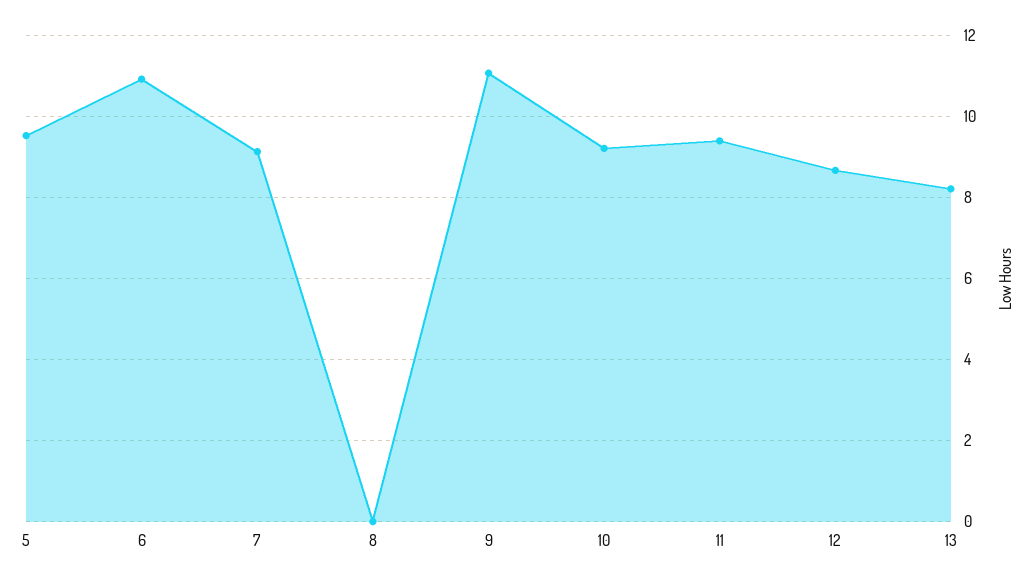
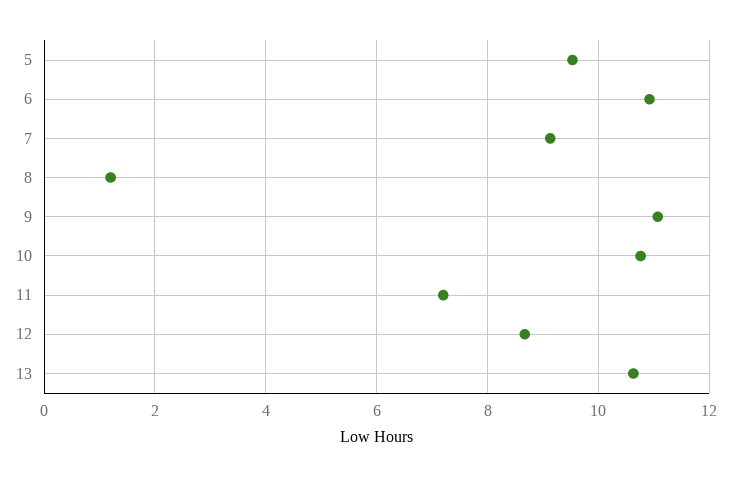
8: 0 -> 1.2
10: 9.2 -> 10.8
11: 9.4 -> 7.2
13: 8.2 -> 10.6

